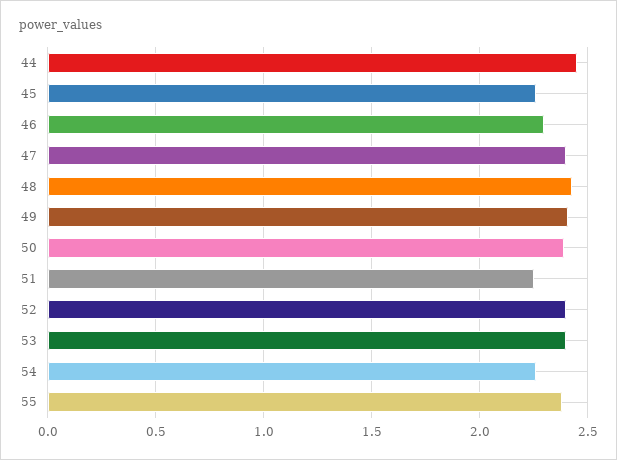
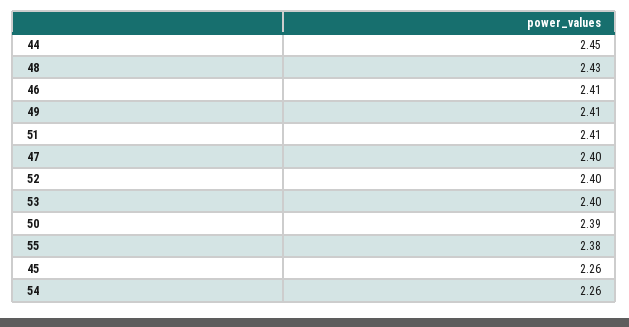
46: 2.3 -> 2.41
51: 2.25 -> 2.41

